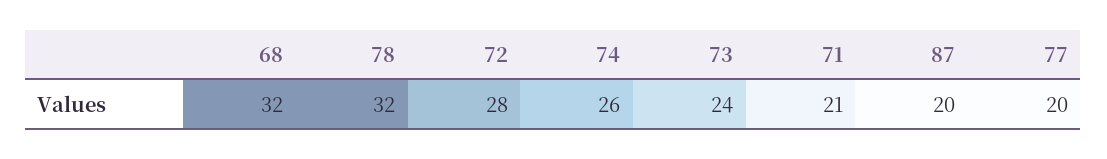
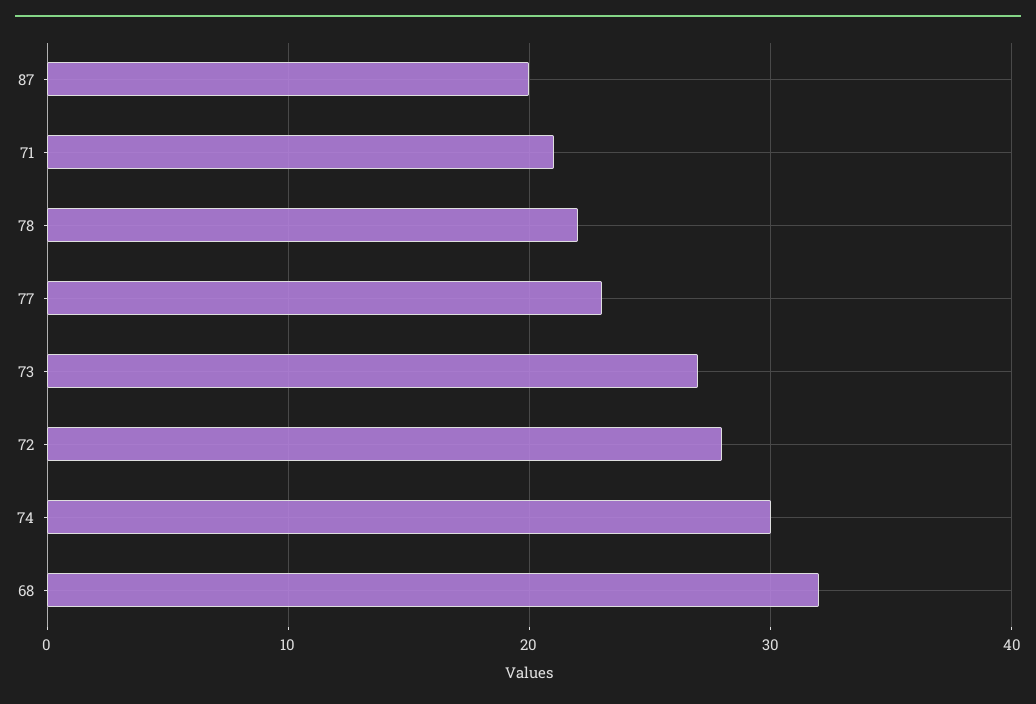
78: 32 -> 22
74: 26 -> 30
73: 24 -> 27
77: 20 -> 23

